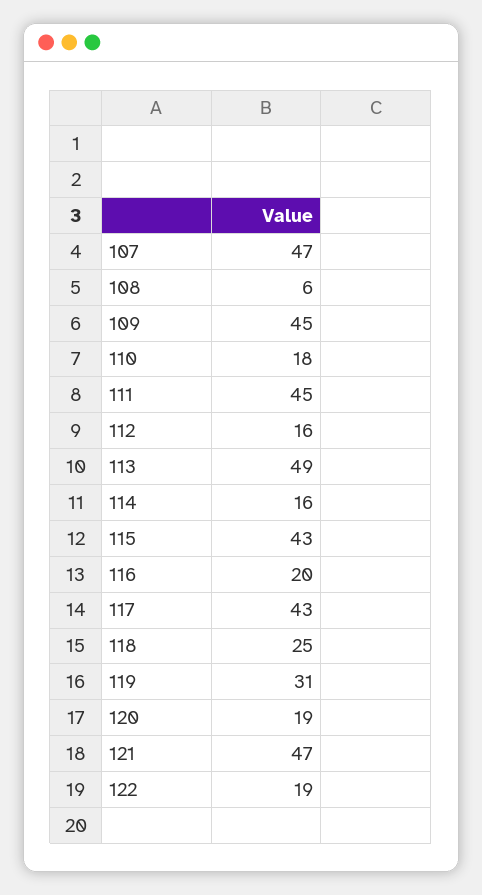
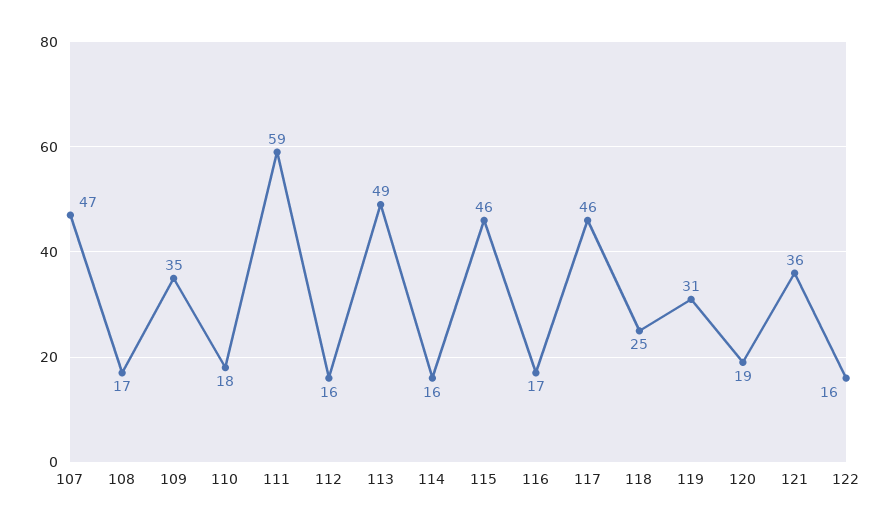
108: 6 -> 17
109: 45 -> 35
111: 45 -> 59
115: 43 -> 46
116: 20 -> 17
117: 43 -> 46
121: 47 -> 36
122: 19 -> 16

